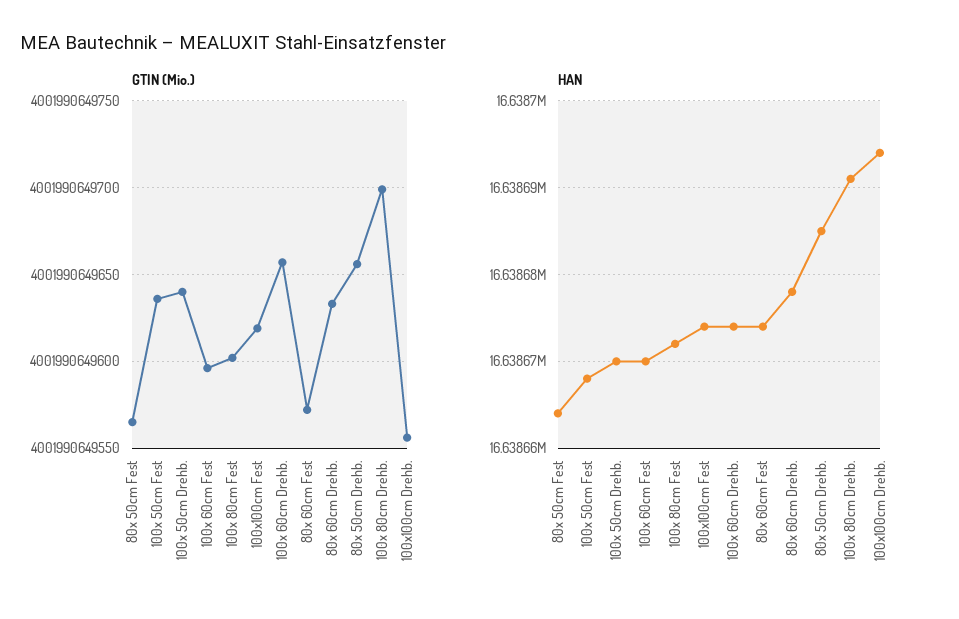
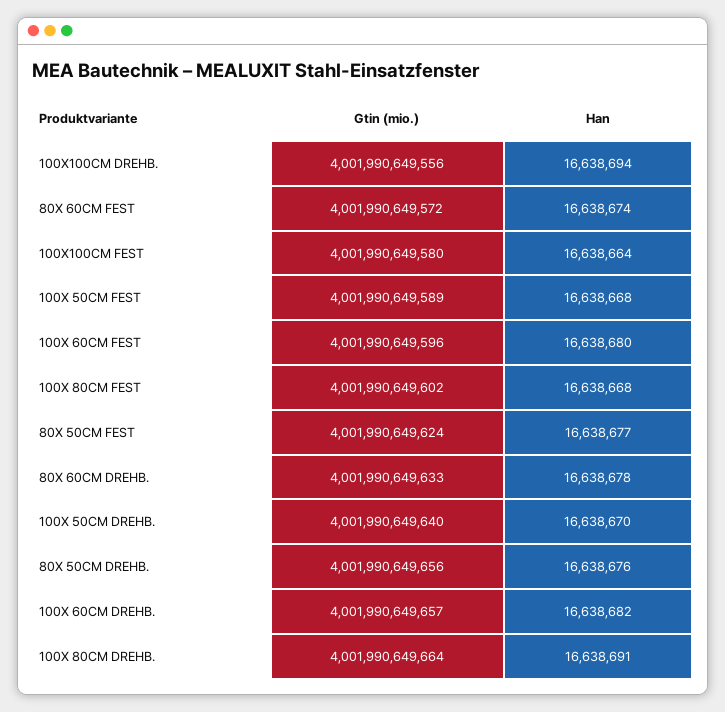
GTIN (Mio.), 80x 50cm Fest: 4001990649565 -> 4001990649624
GTIN (Mio.), 100x 50cm Fest: 4001990649635 -> 4001990649589
GTIN (Mio.), 100x100cm Fest: 4001990649620 -> 4001990649580
GTIN (Mio.), 100x 80cm Drehb.: 4001990649700 -> 4001990649664
HAN, 80x 50cm Fest: 16638664 -> 16638677
HAN, 100x 60cm Fest: 16638670 -> 16638680
HAN, 100x 80cm Fest: 16638672 -> 16638668
HAN, 100x100cm Fest: 16638674 -> 16638664
HAN, 100x 60cm Drehb.: 16638674 -> 16638682
HAN, 80x 50cm Drehb.: 16638685 -> 16638676

